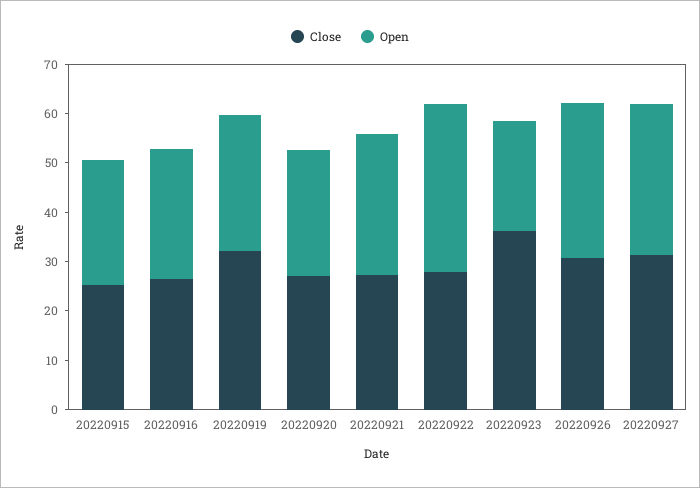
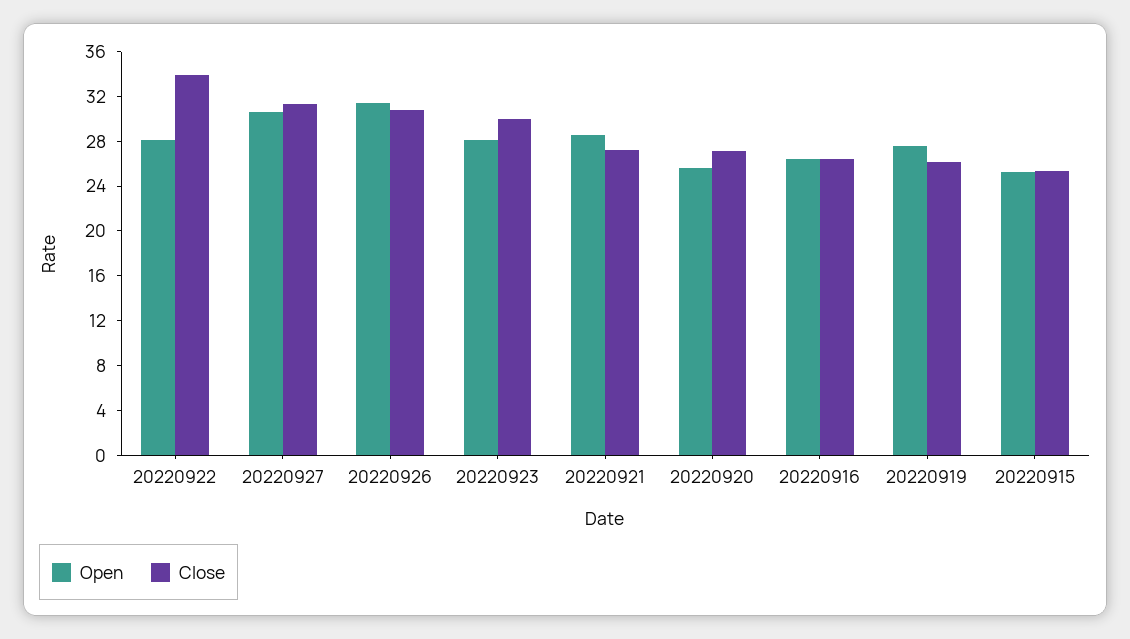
Close, 20220919: 32 -> 26
Close, 20220922: 28 -> 34
Open, 20220922: 34 -> 28
Close, 20220923: 36 -> 30
Open, 20220923: 22 -> 28

